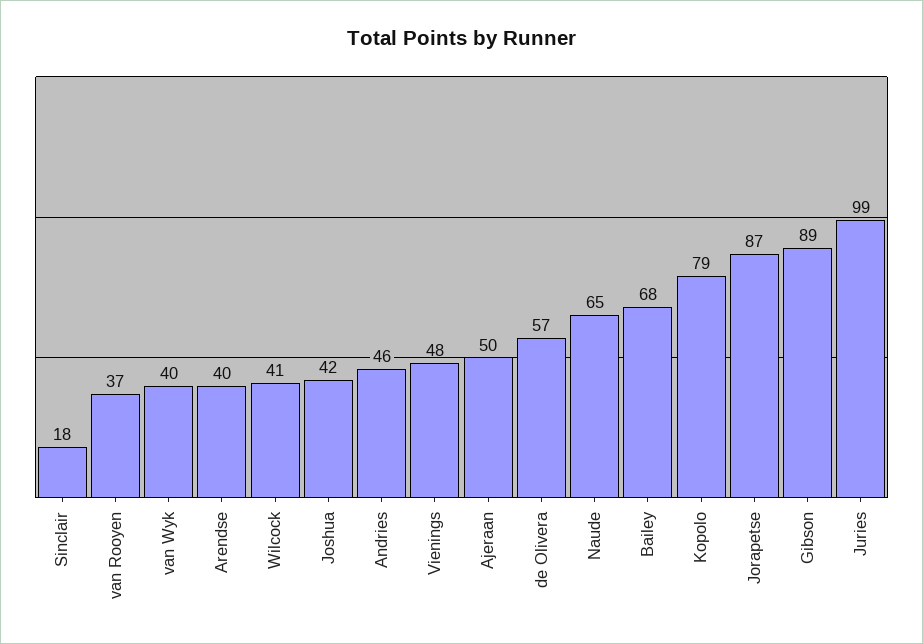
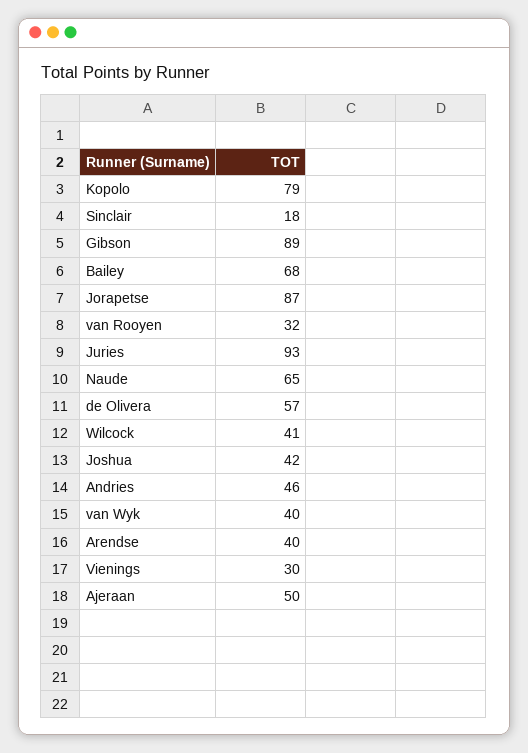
van Rooyen: 37 -> 32
Vienings: 48 -> 30
Juries: 99 -> 93

